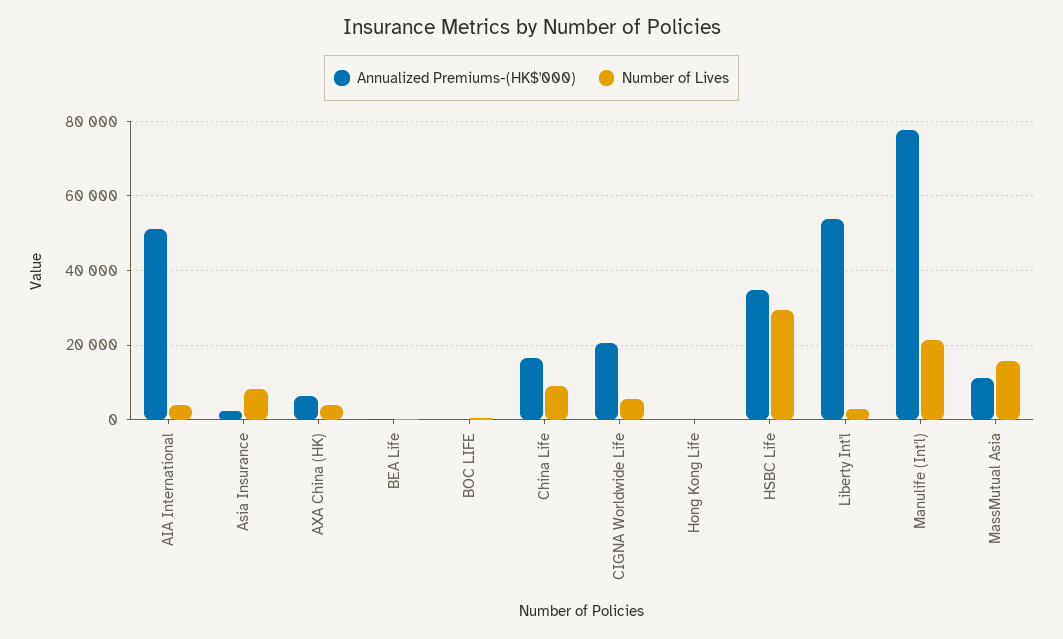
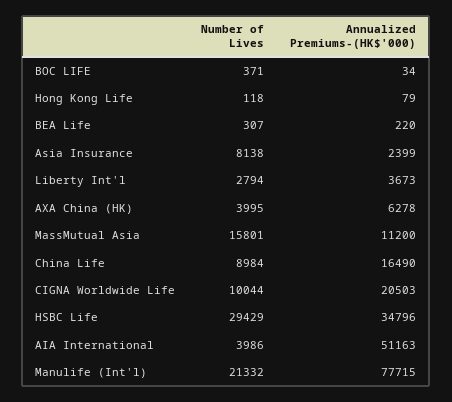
Number of Lives, CIGNA Worldwide Life: 6000 -> 10044
Annualized Premiums-(HK$'000), Liberty Int'l: 54000 -> 3673

